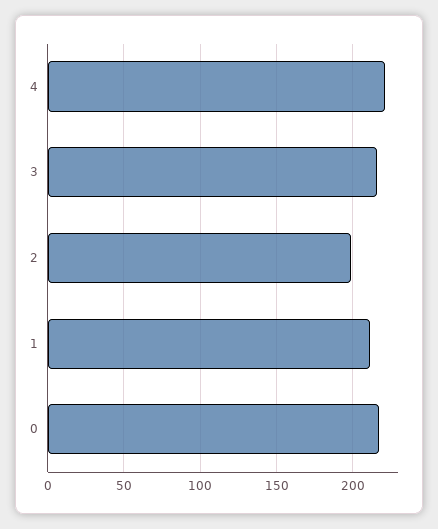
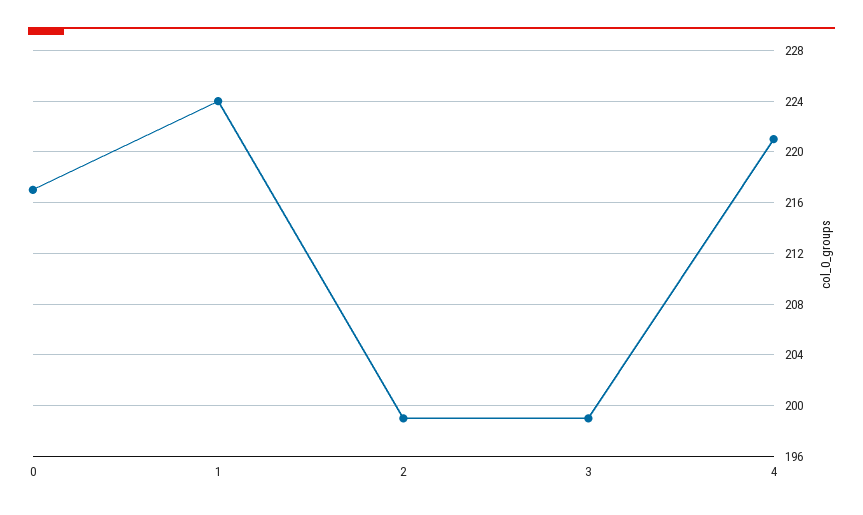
3: 215 -> 199
1: 210 -> 224

